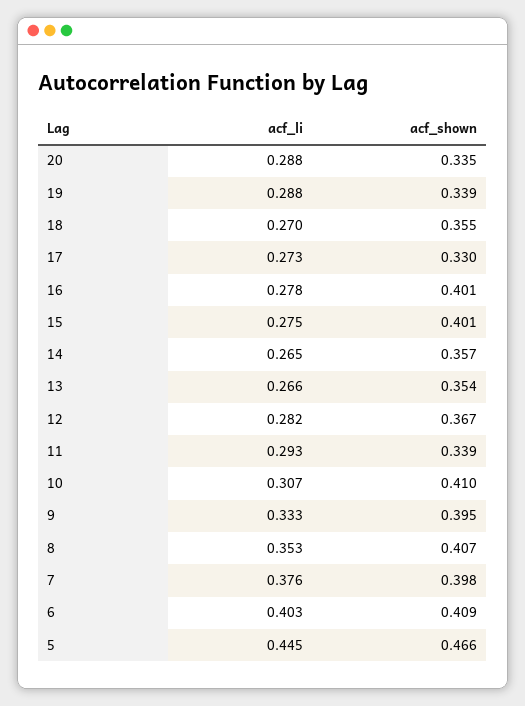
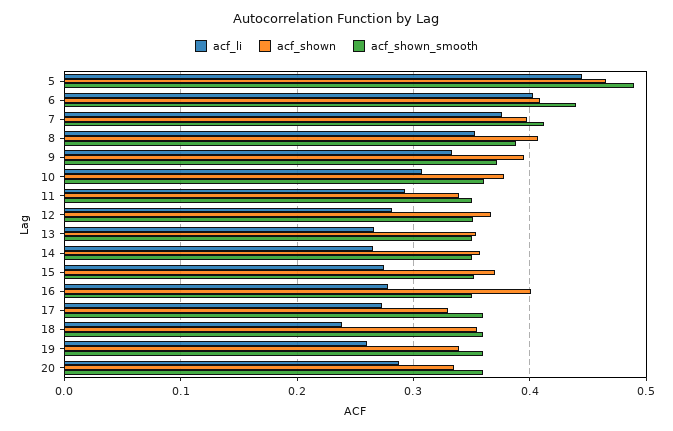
acf_li, 19: 0.288 -> 0.26
acf_li, 18: 0.27 -> 0.24
acf_shown, 15: 0.401 -> 0.37
acf_shown, 10: 0.41 -> 0.38
acf_shown_smooth, 5: none -> 0.49
acf_shown_smooth, 6: none -> 0.44
acf_shown_smooth, 7: none -> 0.41
acf_shown_smooth, 8: none -> 0.39
acf_shown_smooth, 9: none -> 0.37
acf_shown_smooth, 10: none -> 0.36
acf_shown_smooth, 11: none -> 0.35
acf_shown_smooth, 12: none -> 0.35
acf_shown_smooth, 13: none -> 0.35
acf_shown_smooth, 14: none -> 0.35
acf_shown_smooth, 15: none -> 0.35
acf_shown_smooth, 16: none -> 0.35
acf_shown_smooth, 17: none -> 0.36
acf_shown_smooth, 18: none -> 0.36
acf_shown_smooth, 19: none -> 0.36
acf_shown_smooth, 20: none -> 0.36

